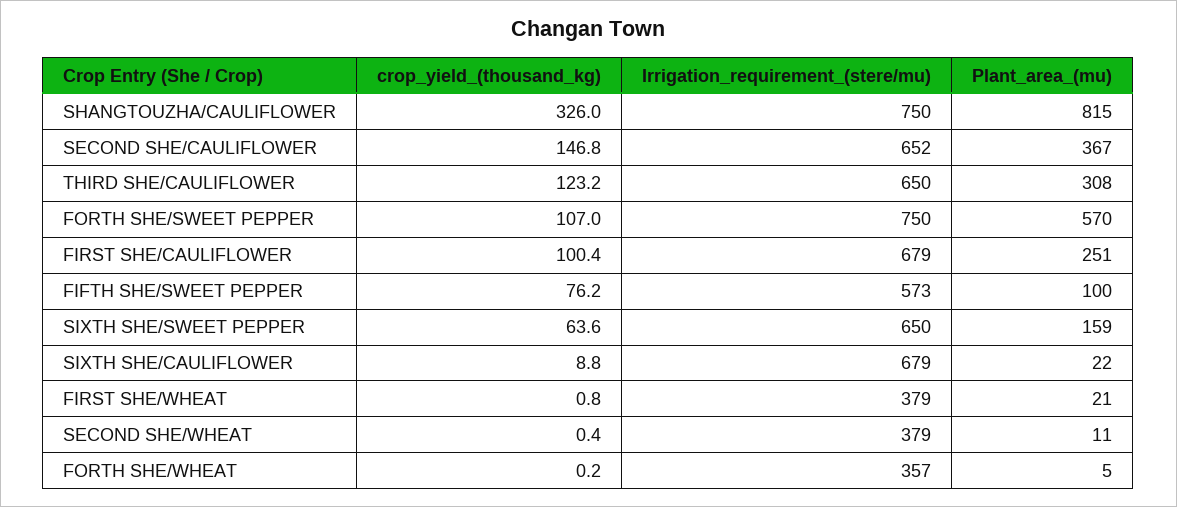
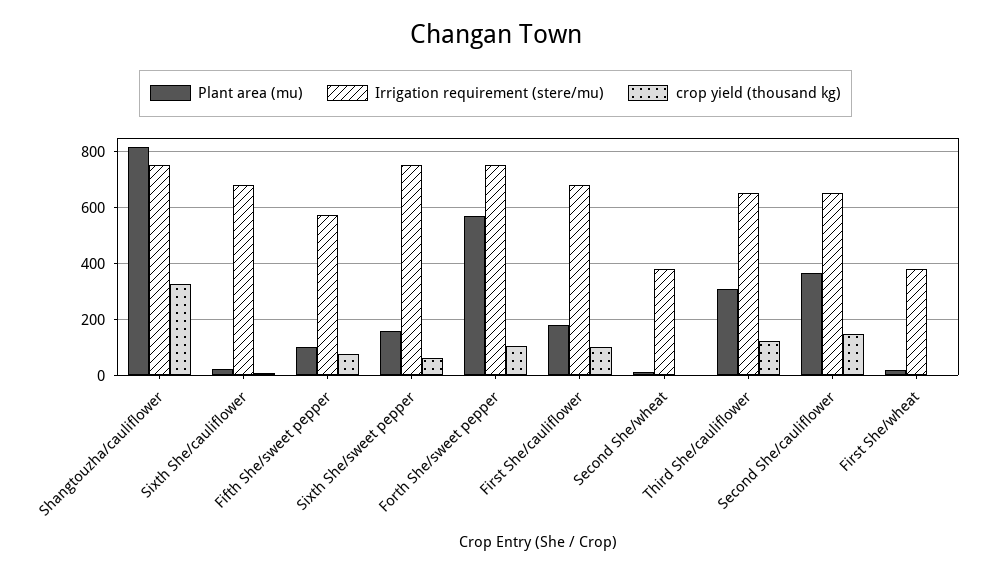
Plant_area_(mu), FIRST SHE/CAULIFLOWER: 251 -> 175
Irrigation_requirement_(stere/mu), SIXTH SHE/SWEET PEPPER: 650 -> 750
crop_yield_(thousand_kg), FORTH SHE/WHEAT: 0.2 -> none
Irrigation_requirement_(stere/mu), FORTH SHE/WHEAT: 357 -> none
Plant_area_(mu), FORTH SHE/WHEAT: 5 -> none

